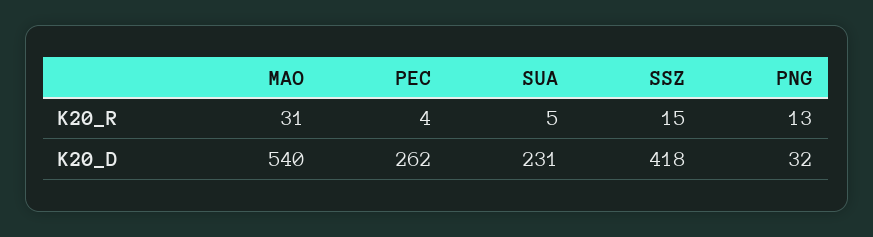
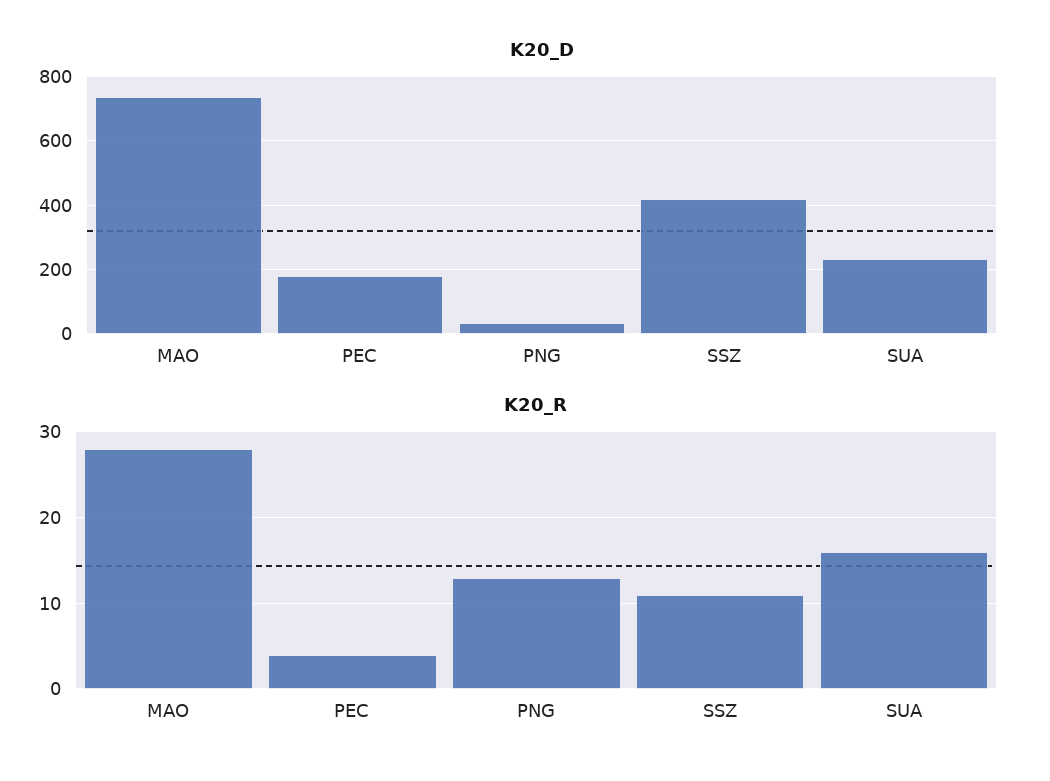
K20_R, MAO: 31 -> 28
K20_R, SUA: 5 -> 16
K20_R, SSZ: 15 -> 11
K20_D, MAO: 540 -> 740
K20_D, PEC: 262 -> 180

